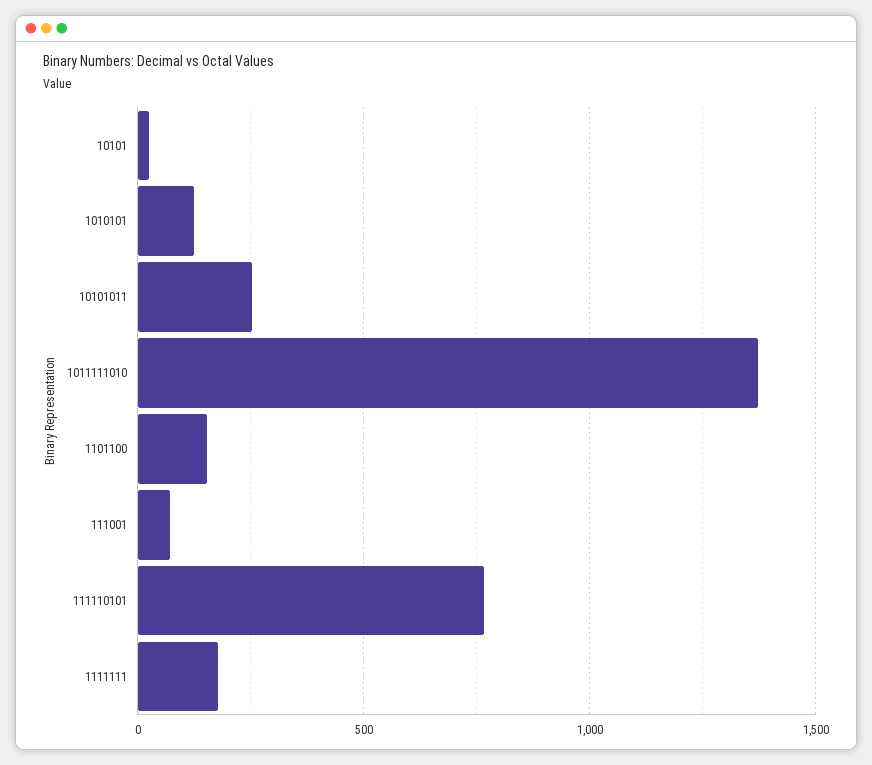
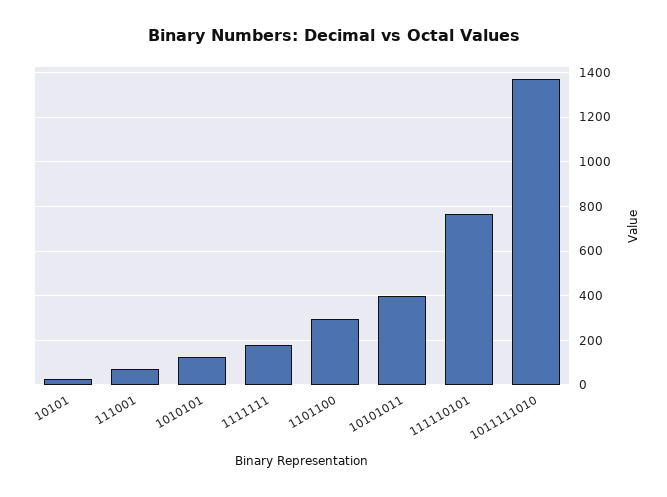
10101011: 250 -> 400
1101100: 150 -> 300

